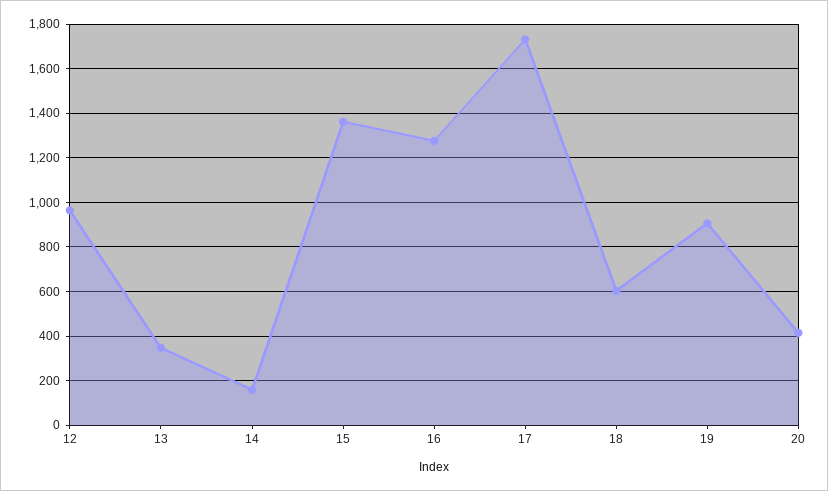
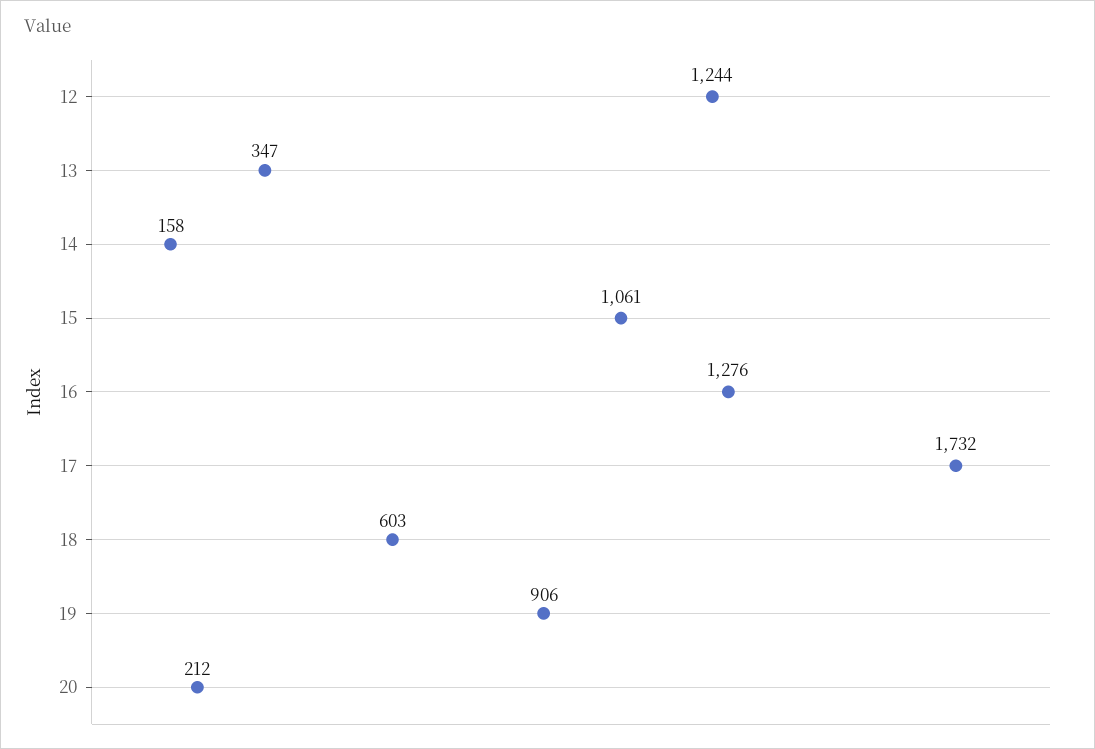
12: 950 -> 1244
15: 1350 -> 1061
20: 400 -> 212

